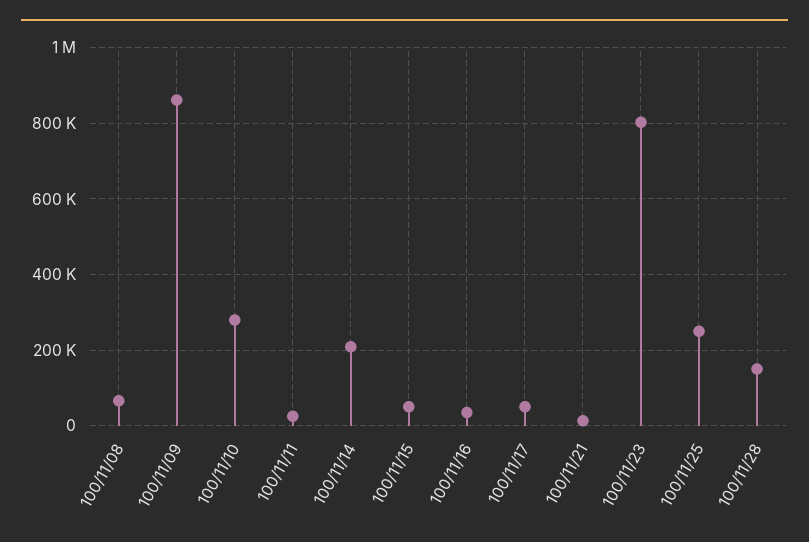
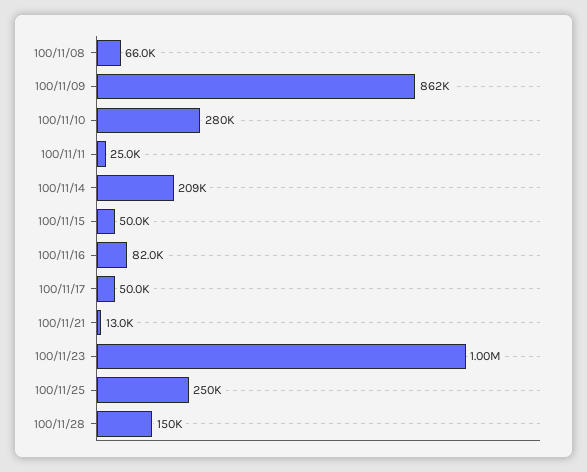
100/11/16: 40000 -> 82000
100/11/23: 800000 -> 1000000

